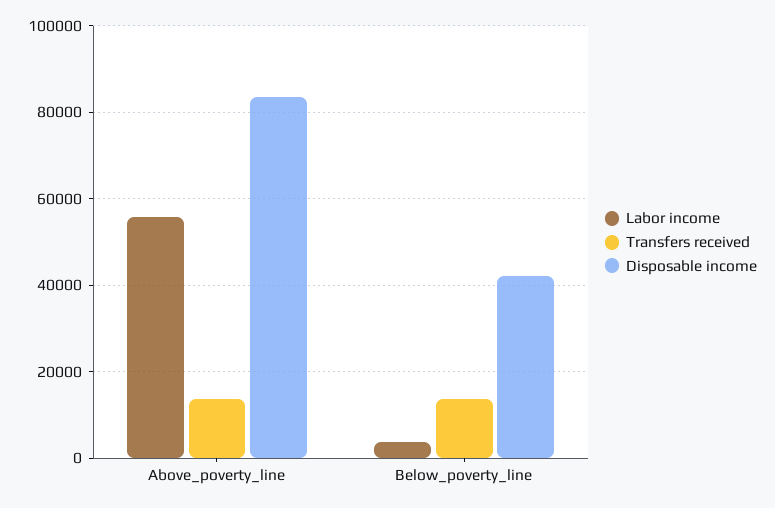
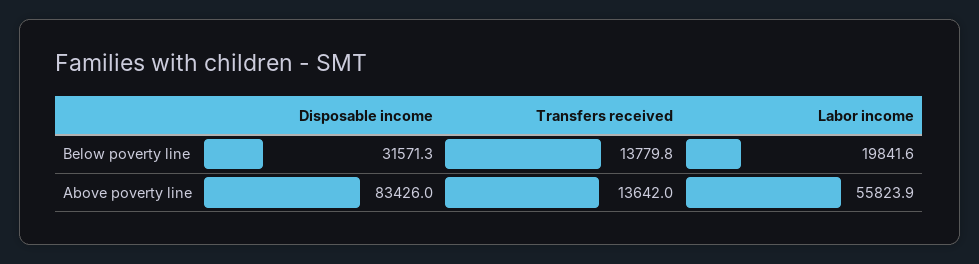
Labor income, Below_poverty_line: 4000 -> 19841.6
Disposable income, Below_poverty_line: 42000 -> 31571.3

